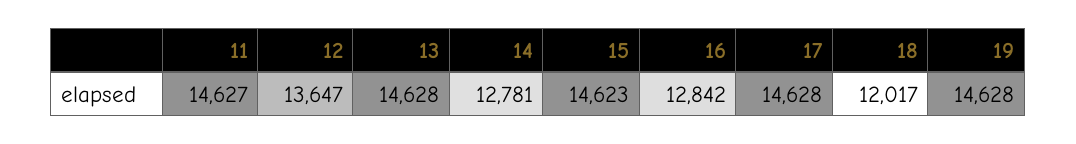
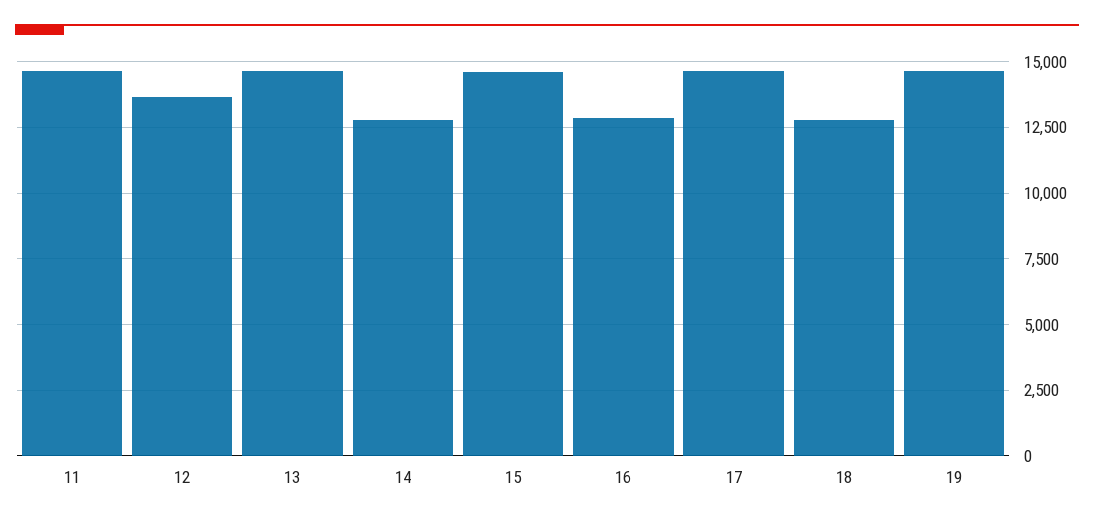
18: 12017 -> 12750

